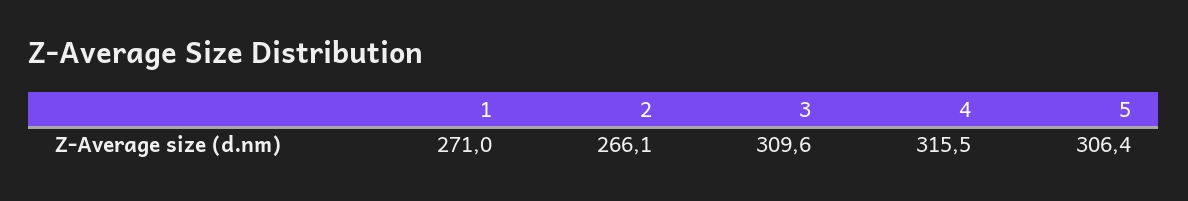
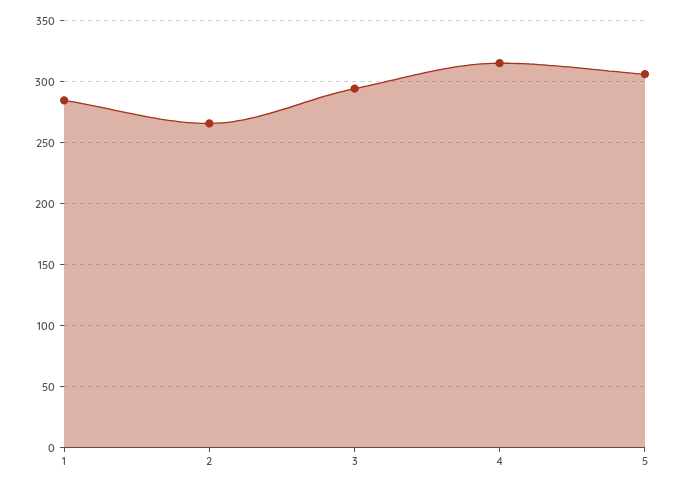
1: 271 -> 285
3: 309.6 -> 295

